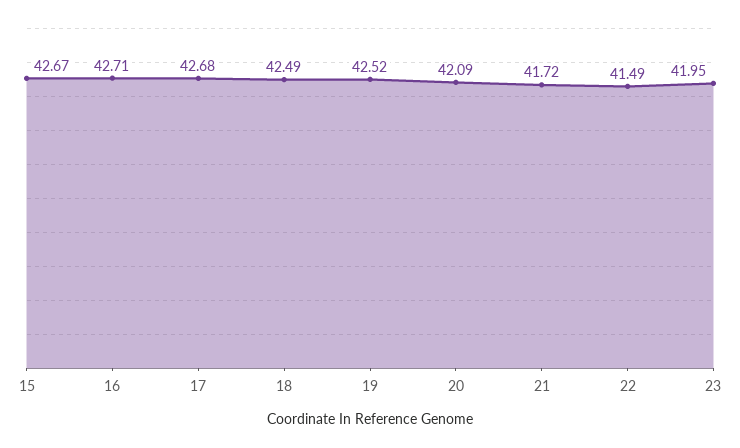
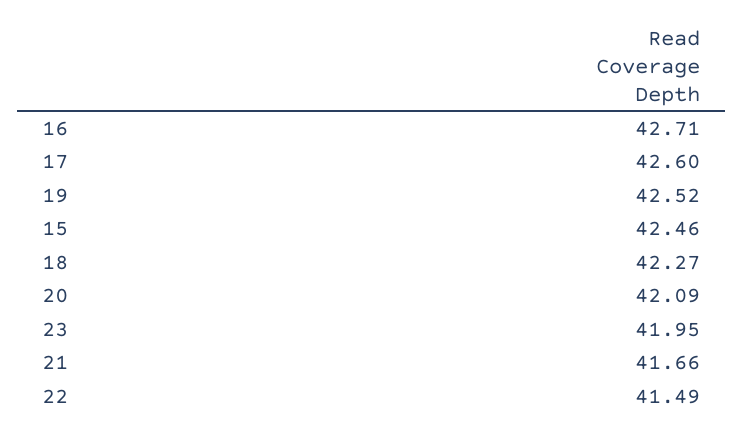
15: 42.67 -> 42.46
17: 42.68 -> 42.6
18: 42.49 -> 42.27
21: 41.72 -> 41.66

